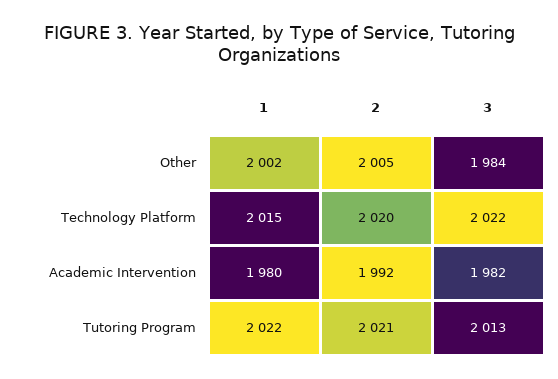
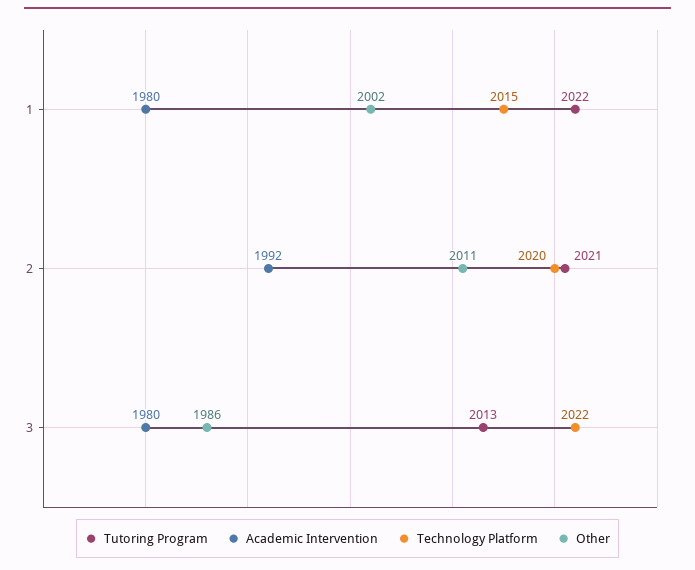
Other, 2: 2005 -> 2011
Other, 3: 1984 -> 1986
Academic Intervention, 3: 1982 -> 1980

